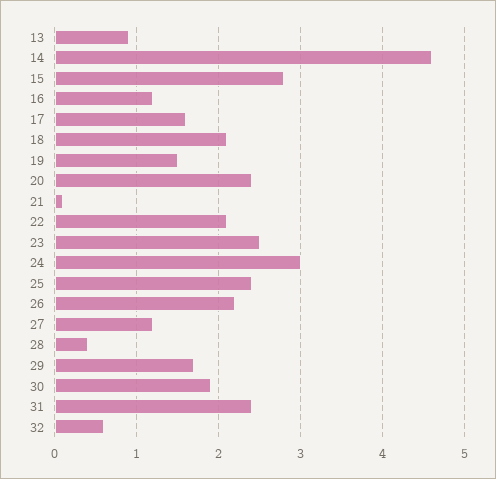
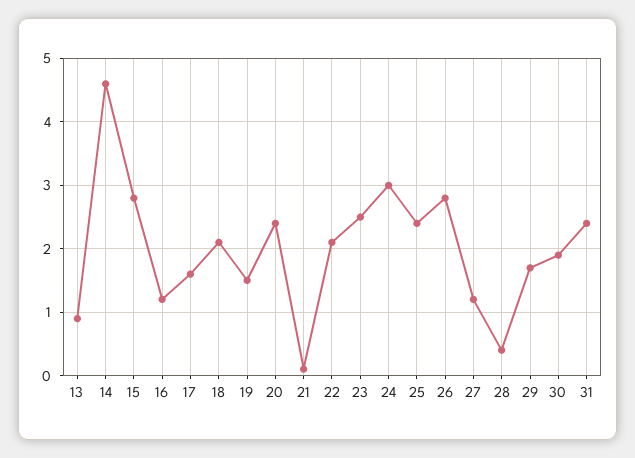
26: 2.2 -> 2.8
32: 0.6 -> none

